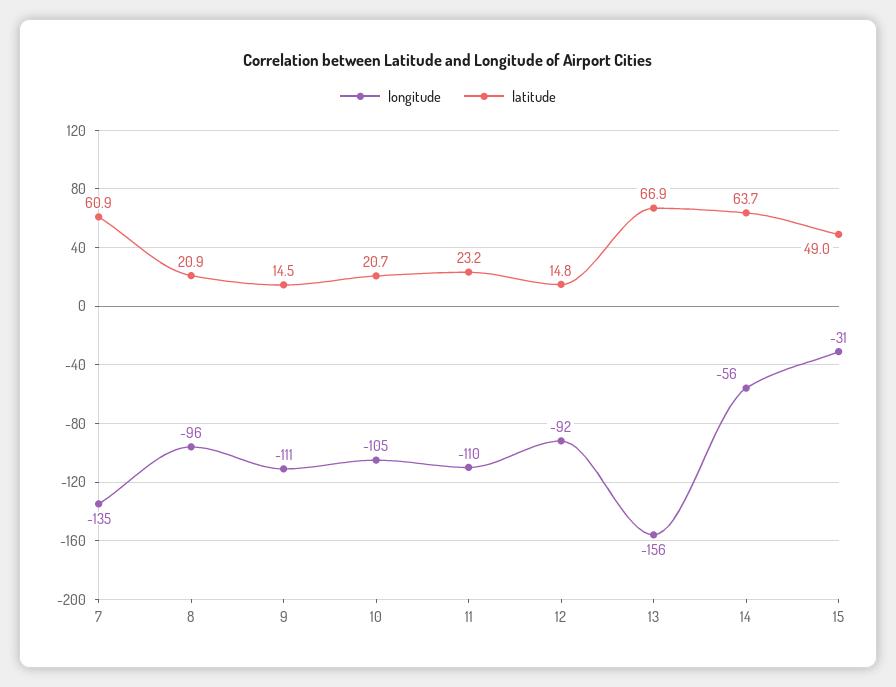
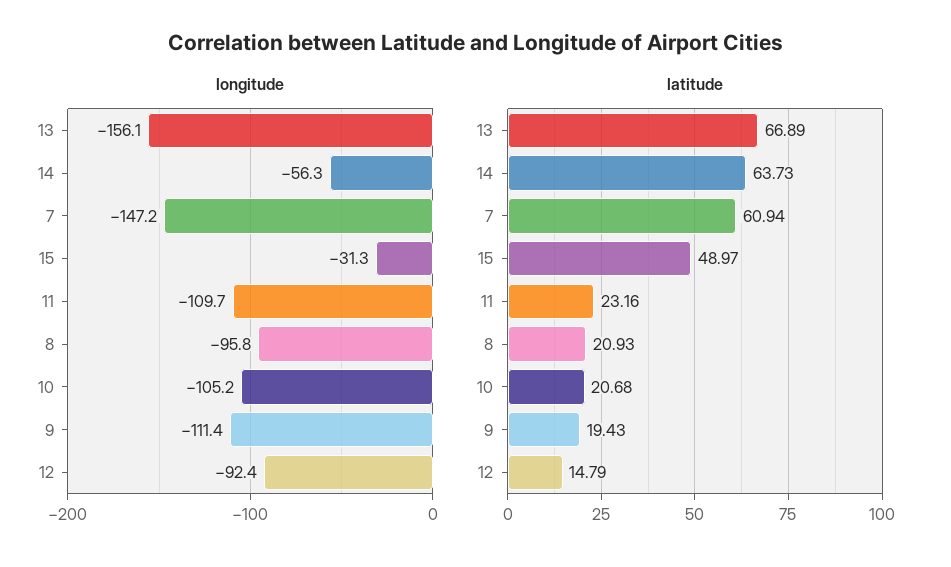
longitude, 7: -135 -> -147.2
latitude, 9: 14.5 -> 19.43

